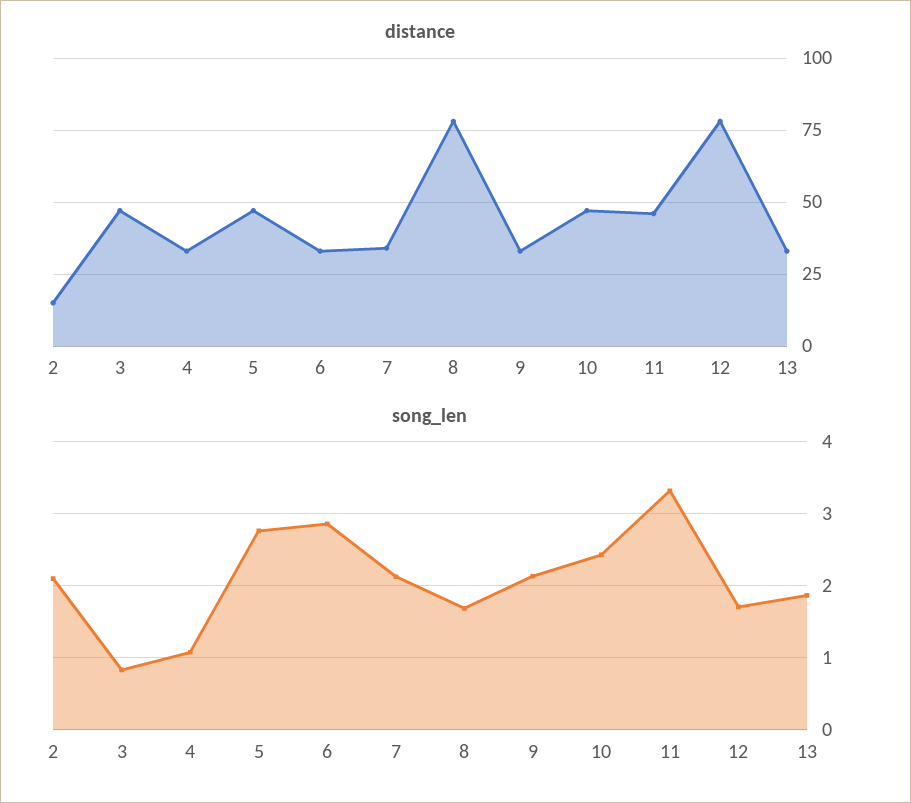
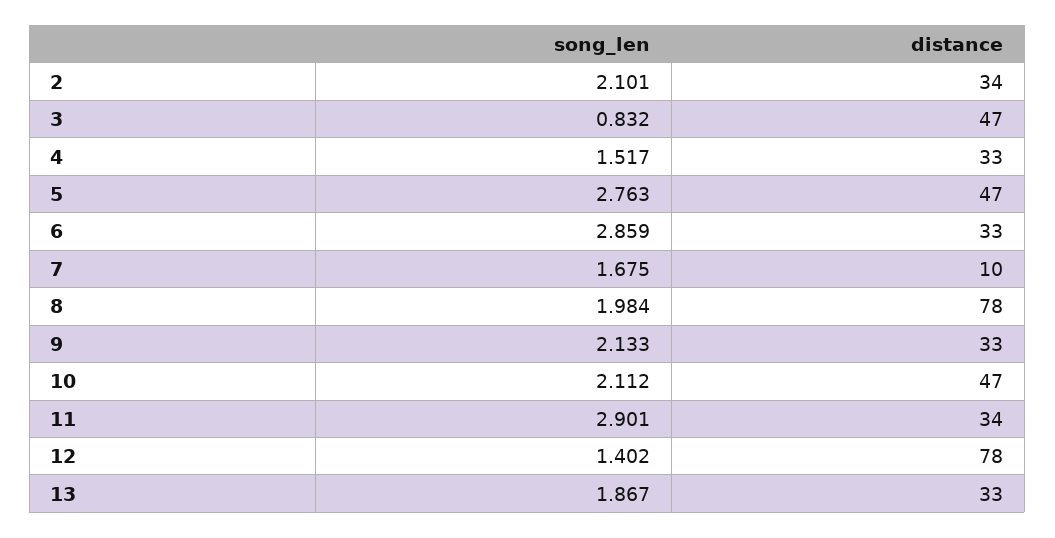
distance, 2: 15 -> 34
distance, 7: 35 -> 10
distance, 11: 45 -> 34
song_len, 4: 1.1 -> 1.517
song_len, 7: 2.1 -> 1.675
song_len, 8: 1.7 -> 1.984
song_len, 10: 2.4 -> 2.112
song_len, 11: 3.3 -> 2.901
song_len, 12: 1.7 -> 1.402

